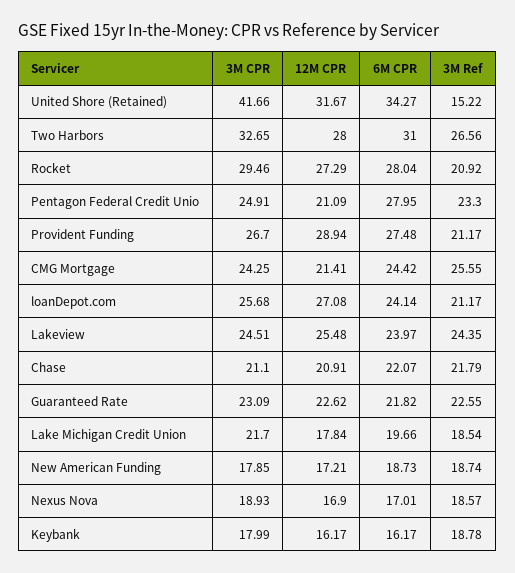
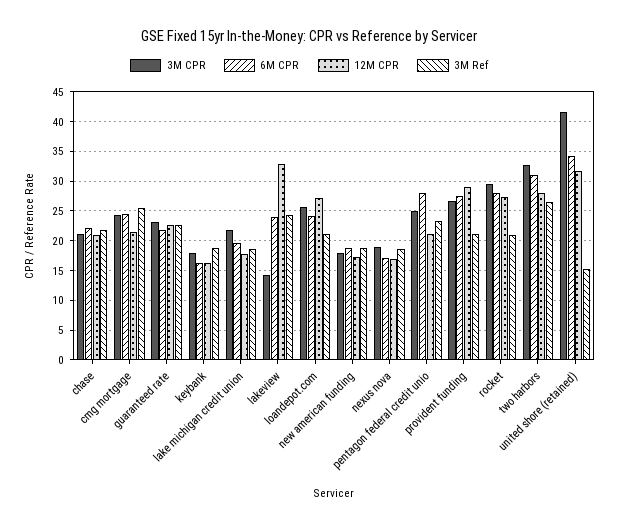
3M CPR, Lakeview: 24.51 -> 15
12M CPR, Lakeview: 25.48 -> 32.5

